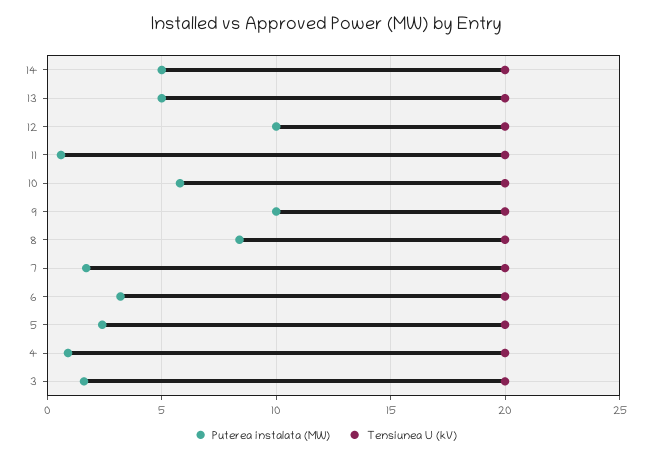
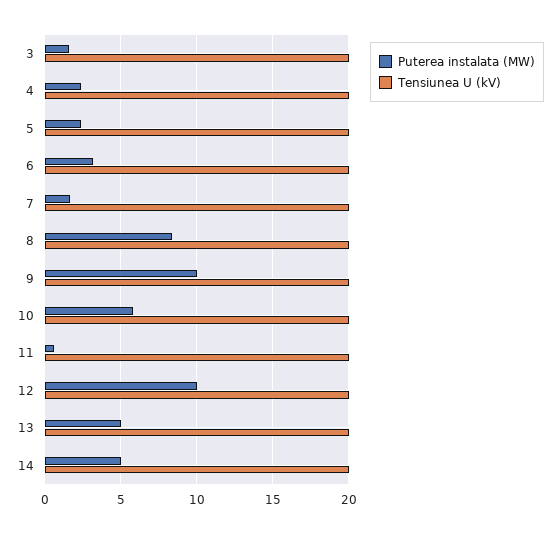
Puterea instalata (MW), 4: 1 -> 2.5

